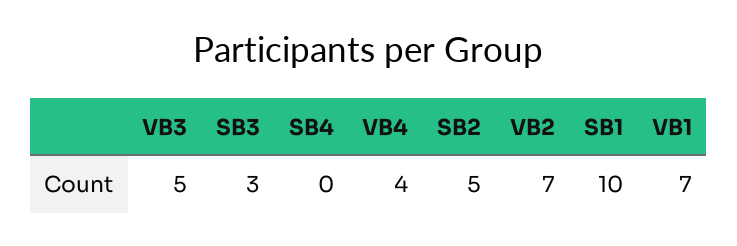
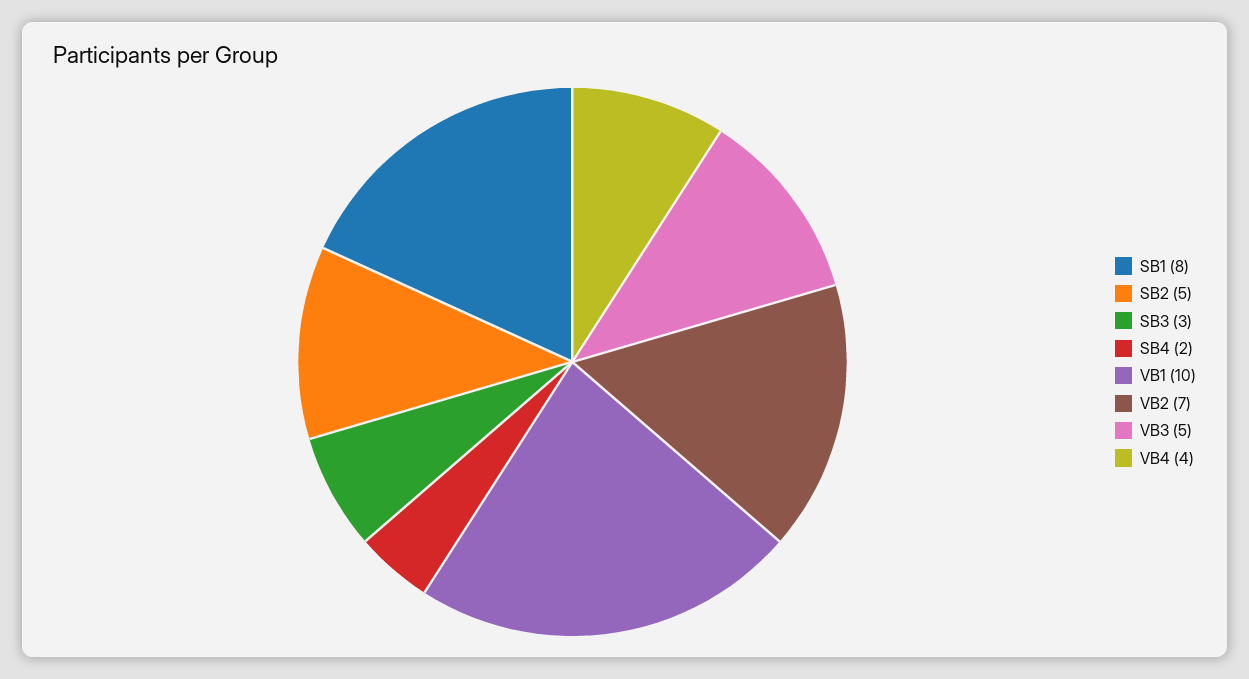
SB4: 0 -> 2
SB1: 10 -> 8
VB1: 7 -> 10

